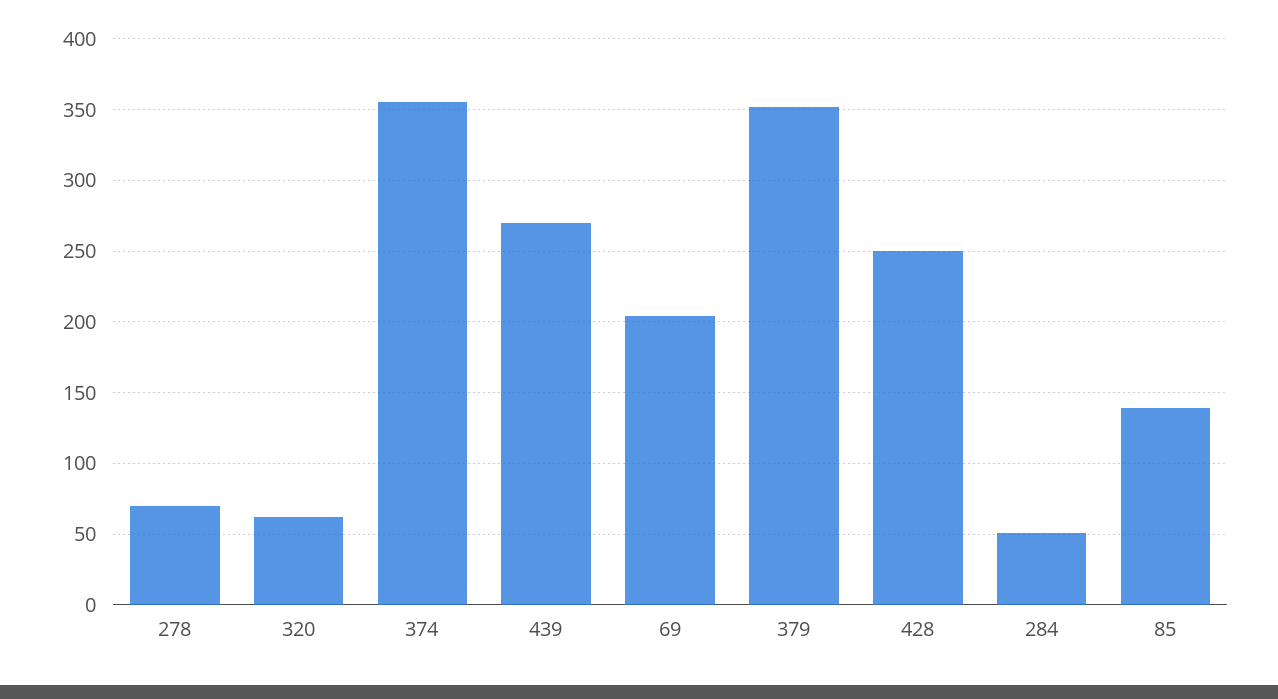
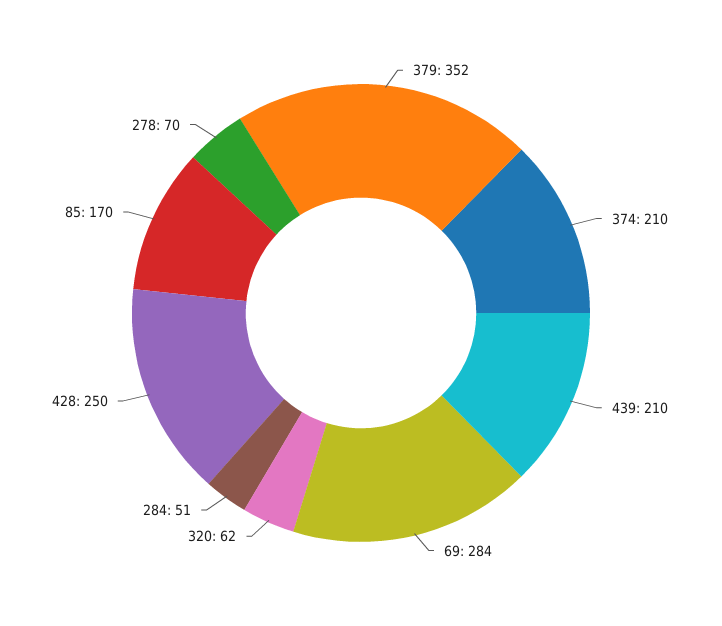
374: 355 -> 210
439: 270 -> 210
69: 205 -> 284
85: 140 -> 170

